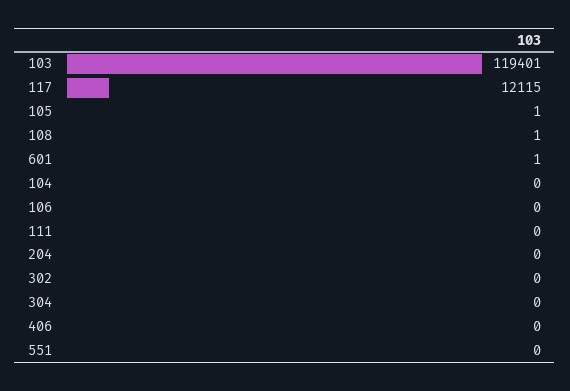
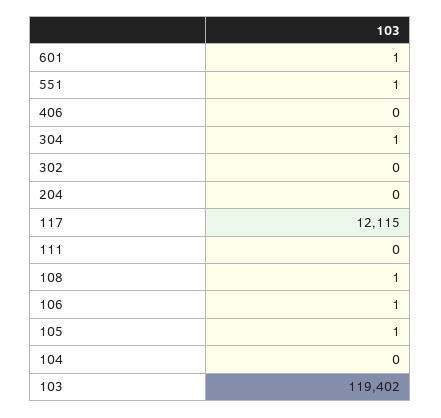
103: 119401 -> 119402
106: 0 -> 1
304: 0 -> 1
551: 0 -> 1

